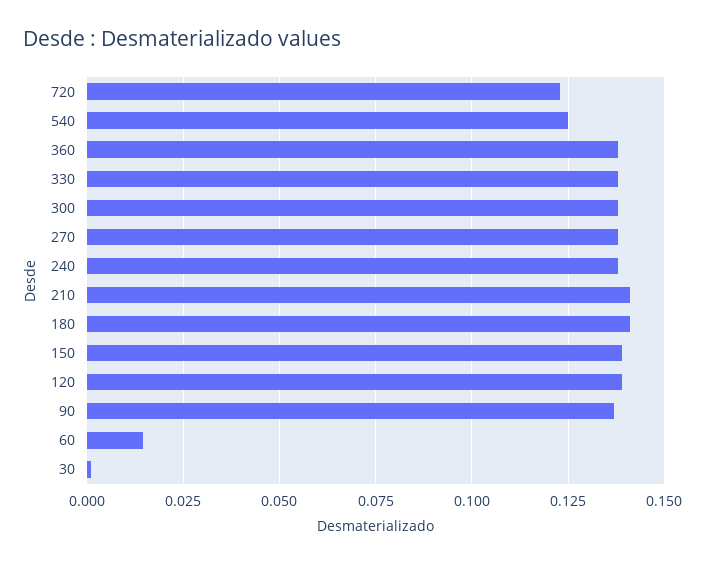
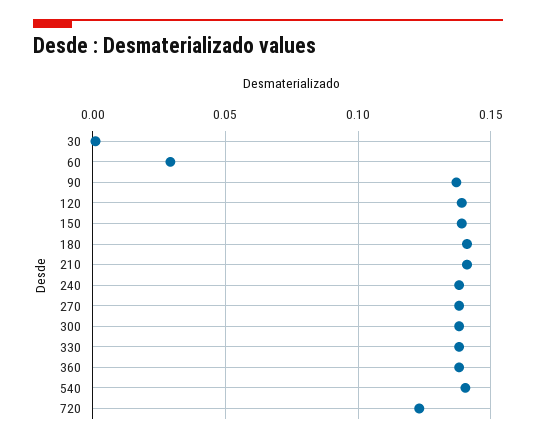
540: 0.125 -> 0.14
60: 0.015 -> 0.03

